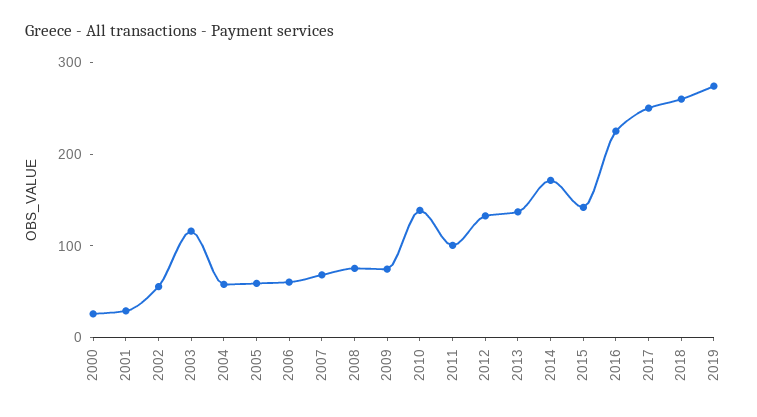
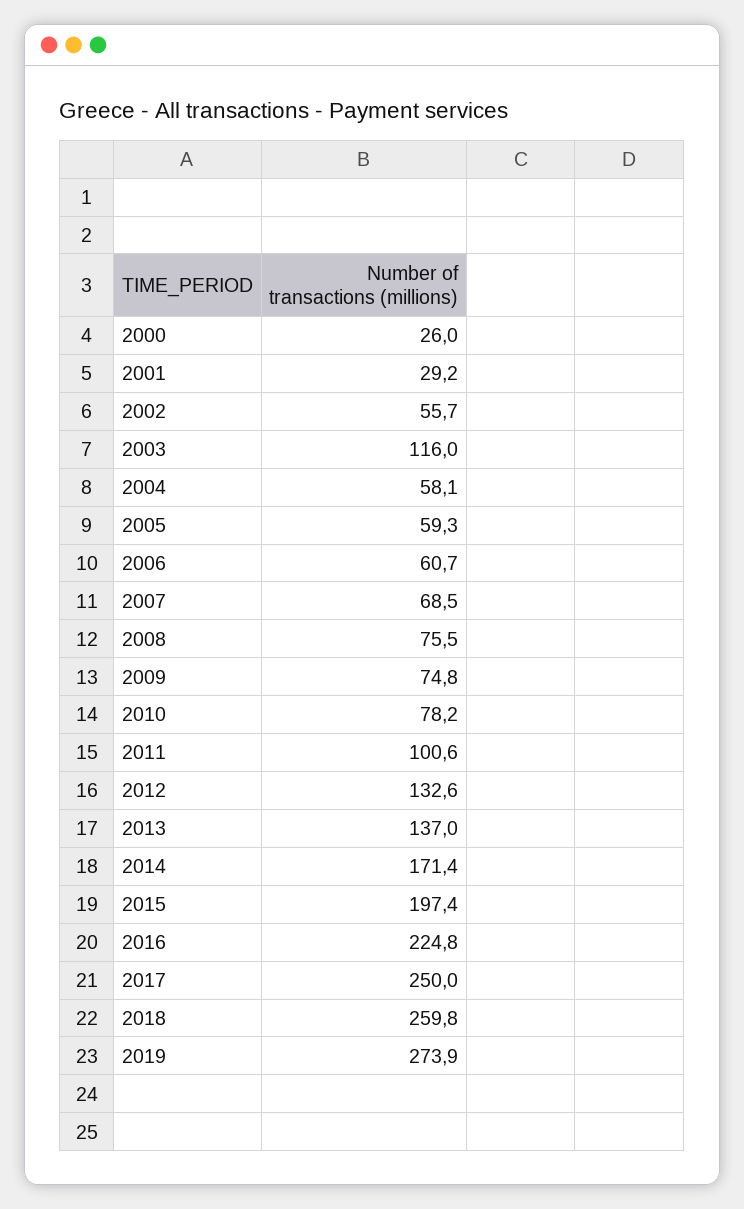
2010: 140 -> 78.2
2015: 140 -> 197.4

